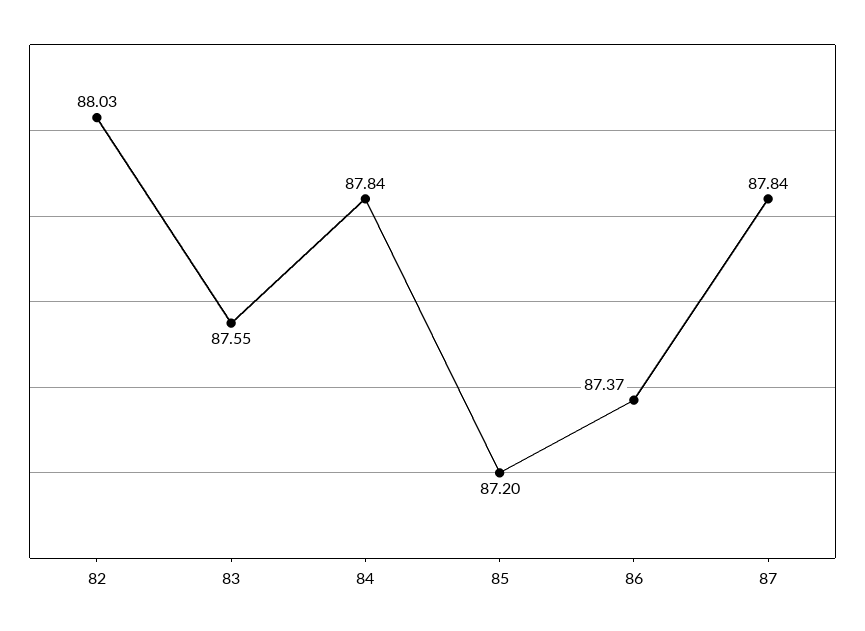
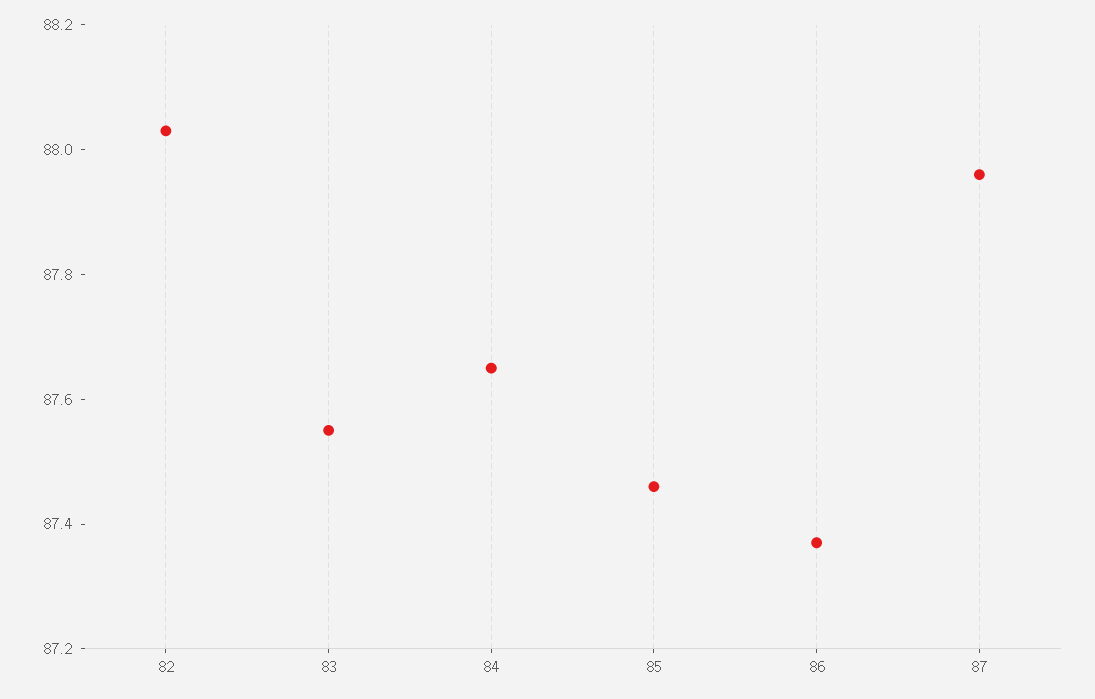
84: 87.84 -> 87.65
85: 87.2 -> 87.45
87: 87.84 -> 87.95

